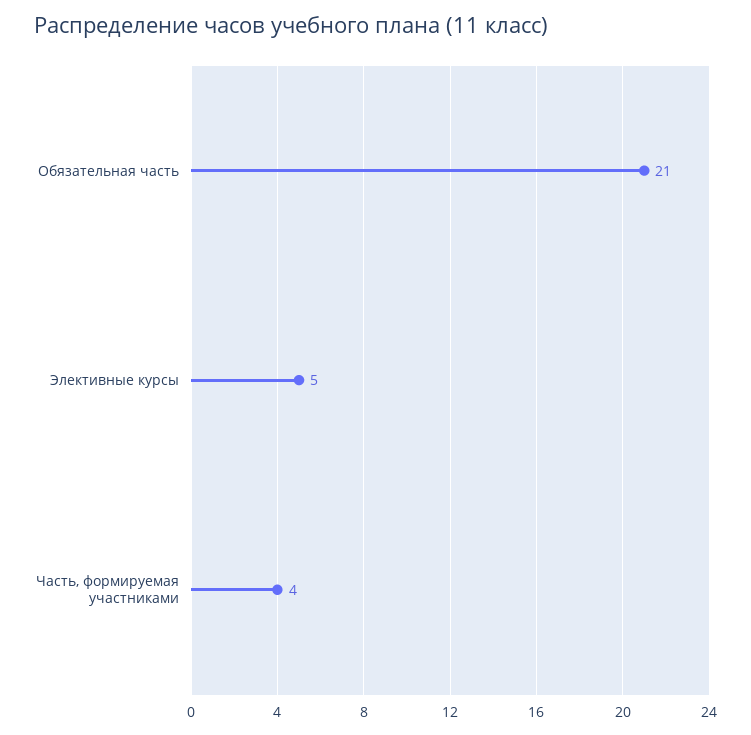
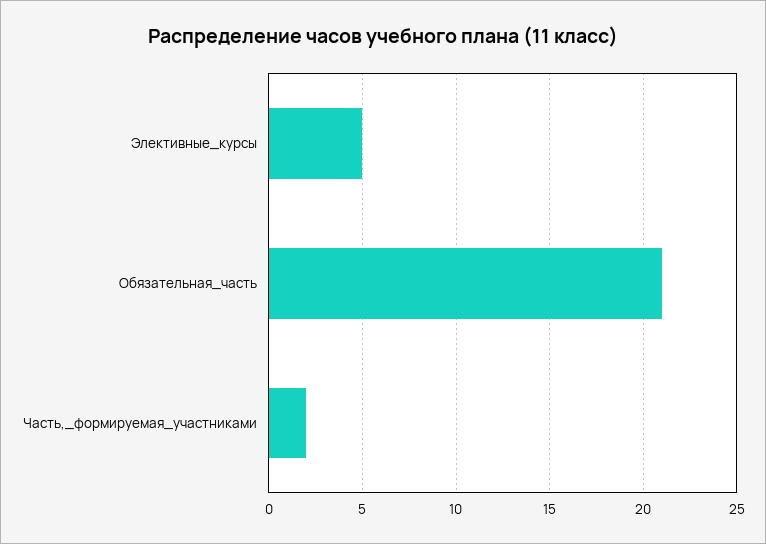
Часть, формируемая участниками: 4 -> 2

